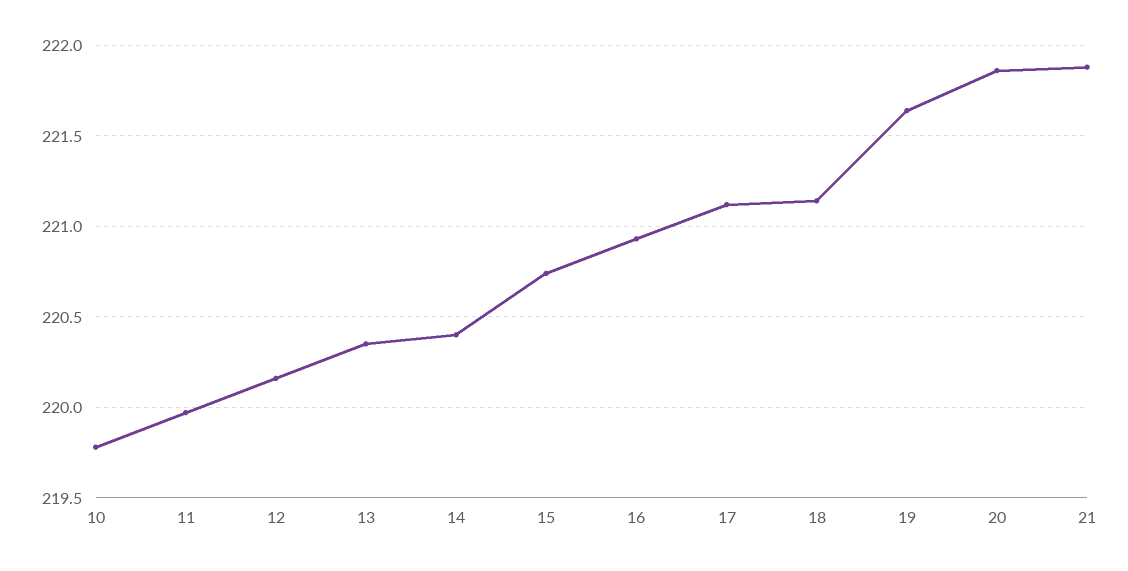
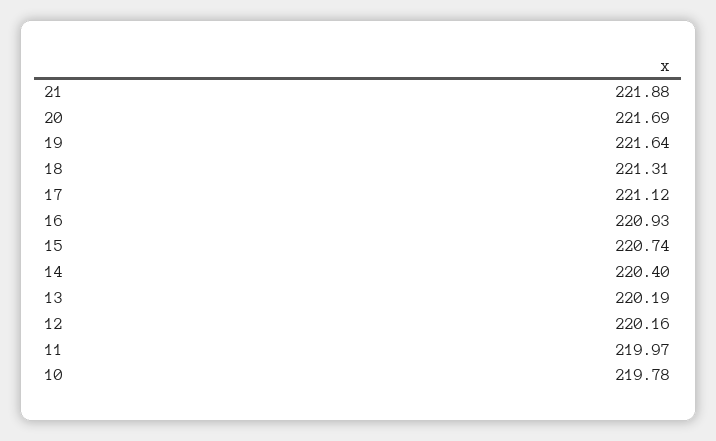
13: 220.35 -> 220.19
18: 221.15 -> 221.31
20: 221.85 -> 221.69

